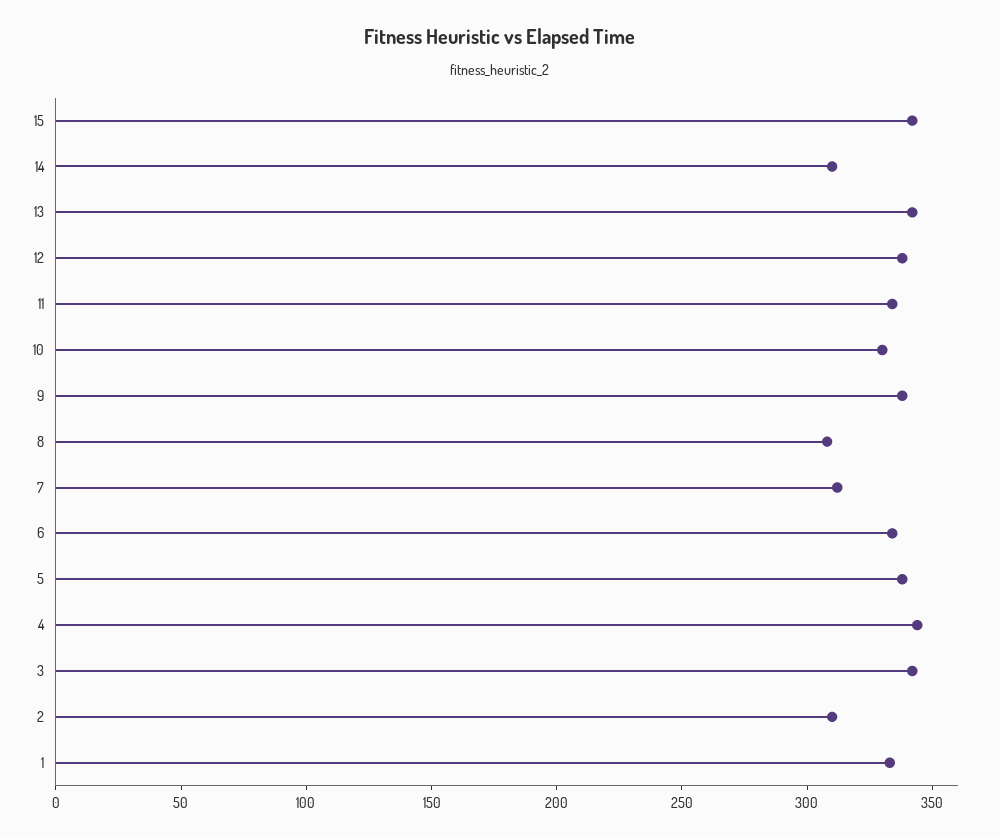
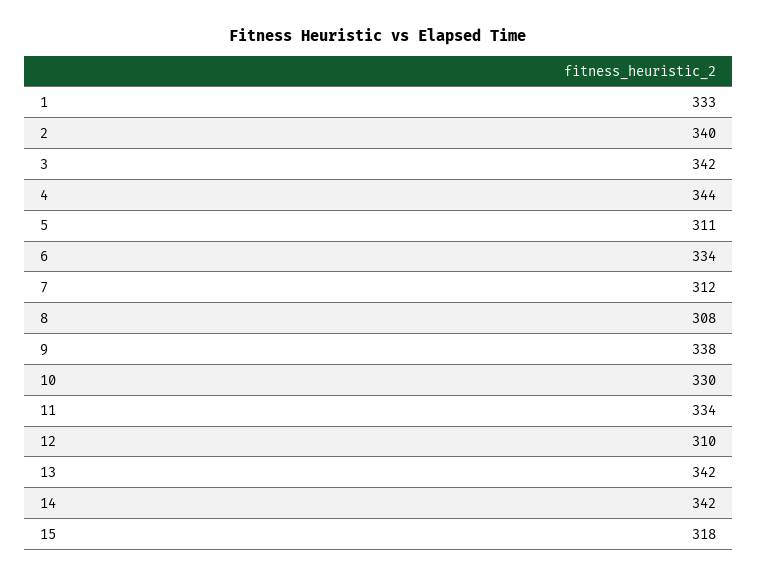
15: 340 -> 318
14: 310 -> 342
12: 340 -> 310
5: 340 -> 311
2: 310 -> 340

